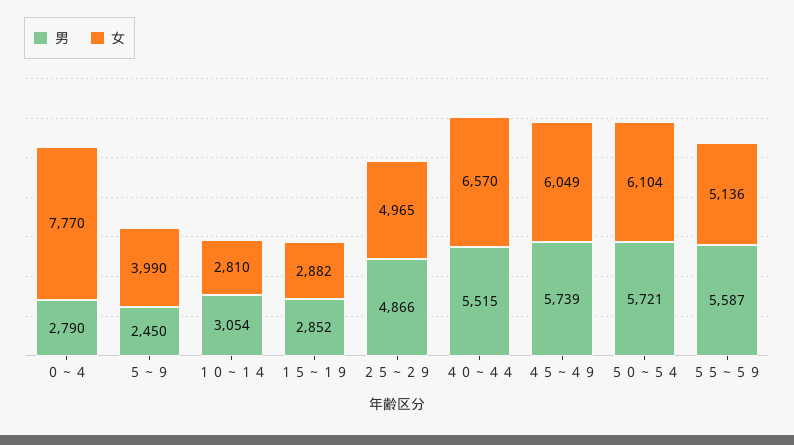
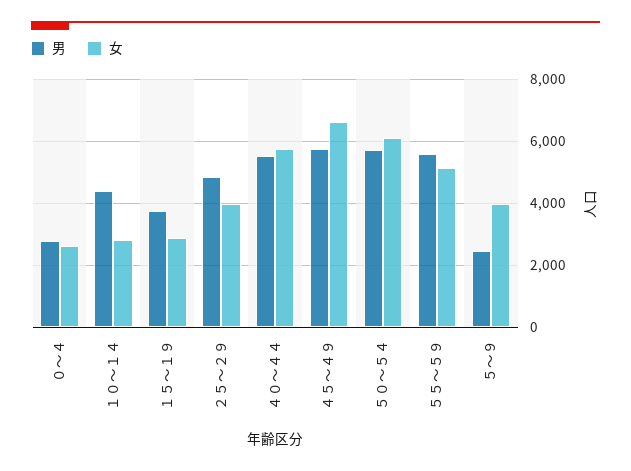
女, ０～４: 7770 -> 2600
男, １０～１４: 3054 -> 4400
男, １５～１９: 2852 -> 3800
女, ２５～２９: 4965 -> 4000
女, ４０～４４: 6570 -> 5800
女, ４５～４９: 6049 -> 6600

